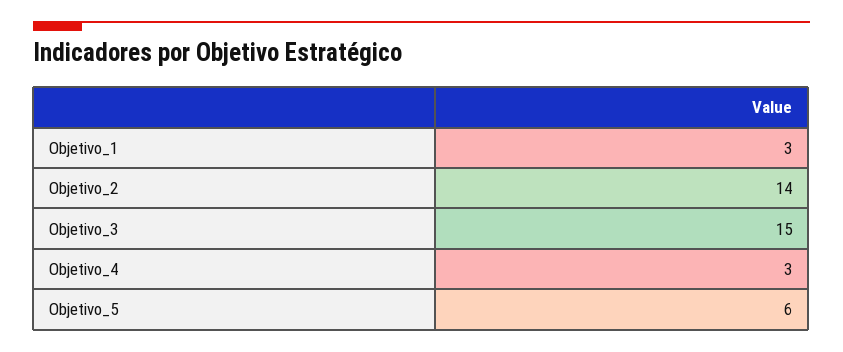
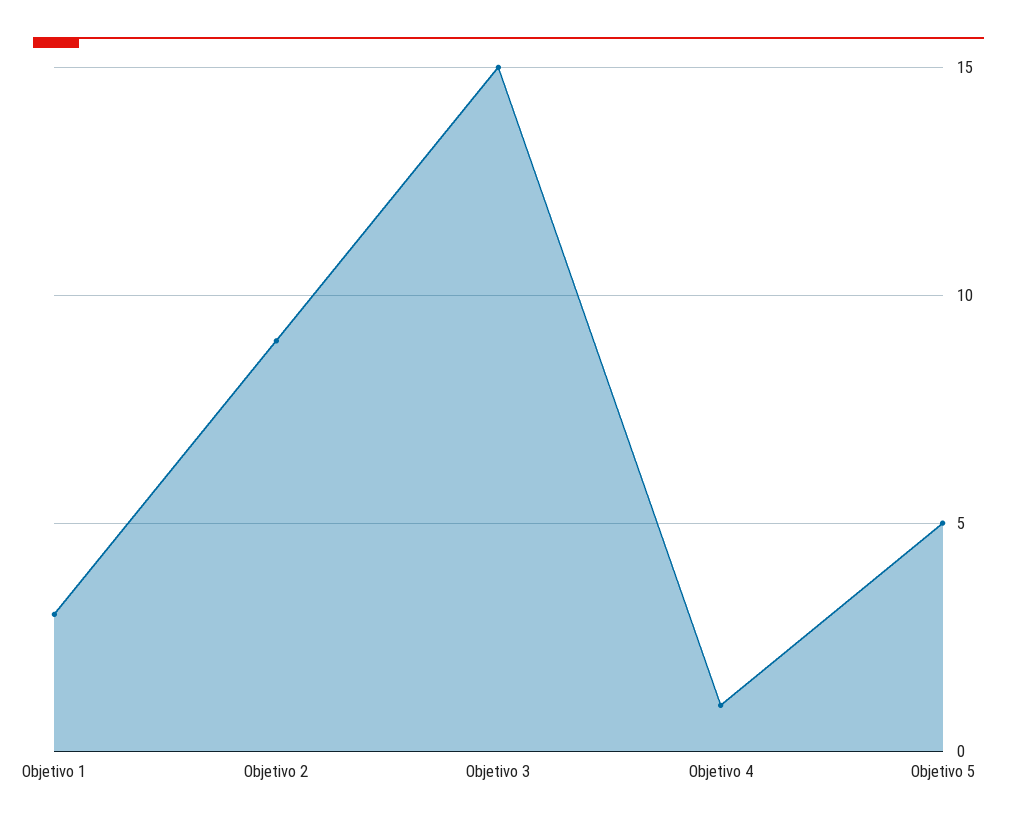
Objetivo_2: 14 -> 9
Objetivo_4: 3 -> 1
Objetivo_5: 6 -> 5

